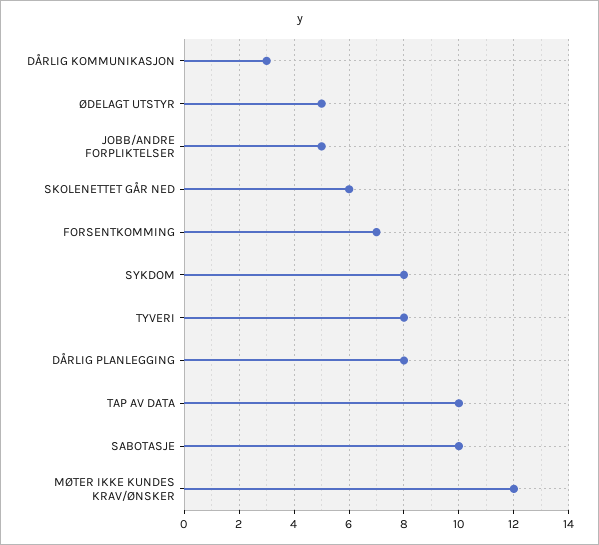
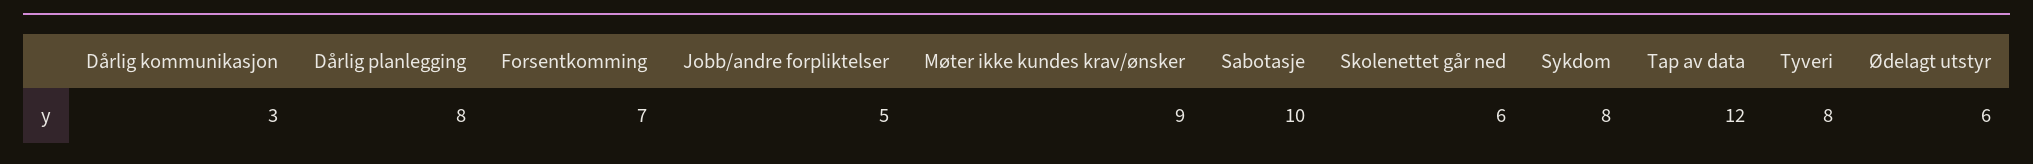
ØDELAGT UTSTYR: 5 -> 6
TAP AV DATA: 10 -> 12
MØTER IKKE KUNDES KRAV/ØNSKER: 12 -> 9

